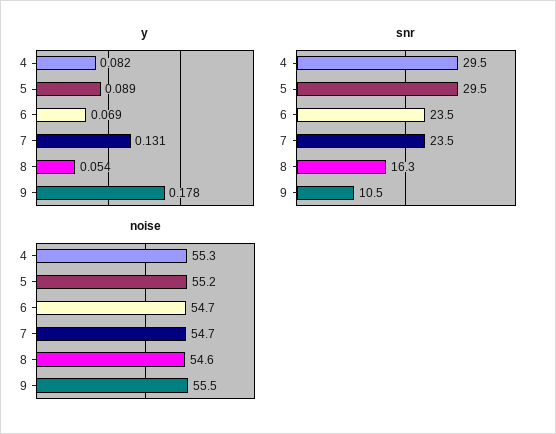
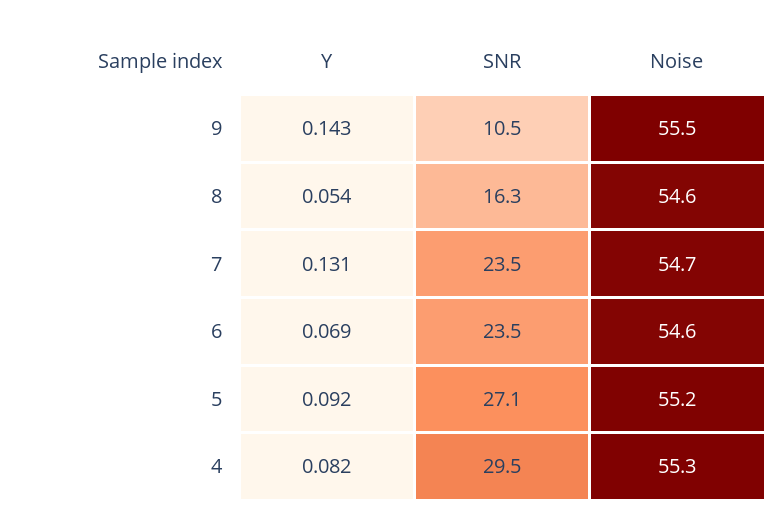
y, 5: 0.089 -> 0.092
y, 9: 0.178 -> 0.143
snr, 5: 29.5 -> 27.1
noise, 6: 54.7 -> 54.6

